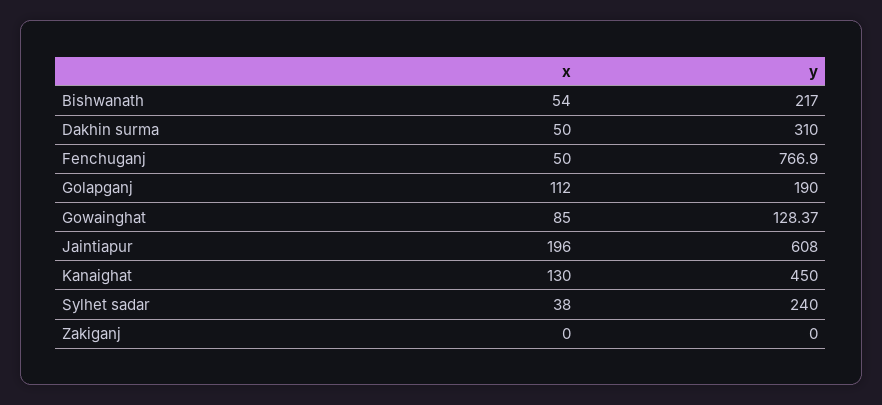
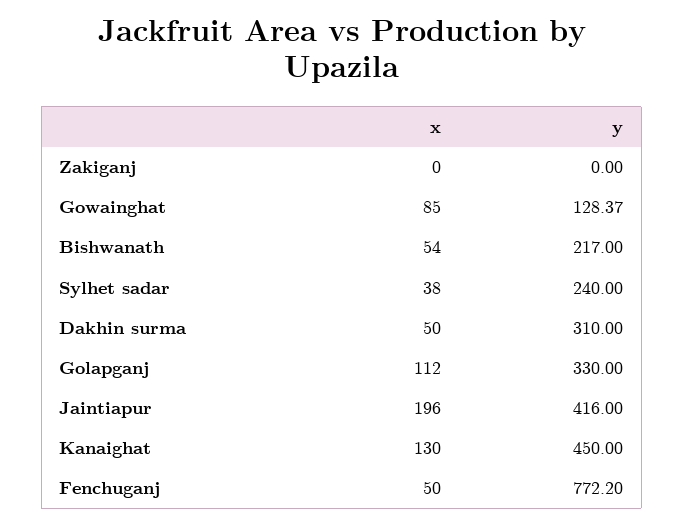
y, Fenchuganj: 766.9 -> 772.2
y, Golapganj: 190 -> 330
y, Jaintiapur: 608 -> 416

